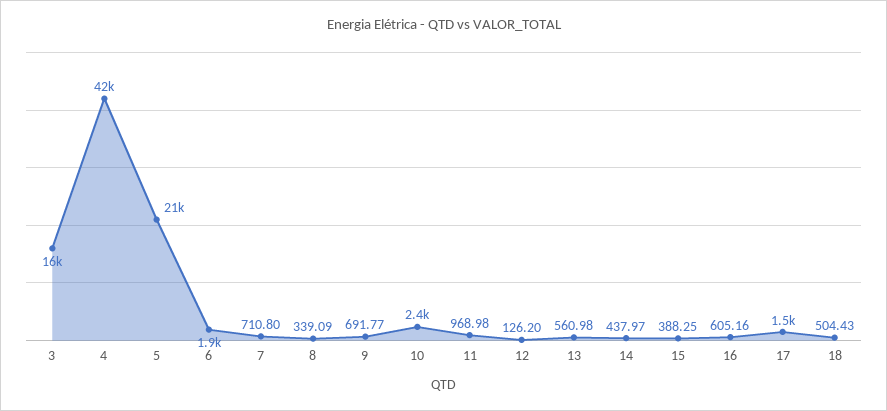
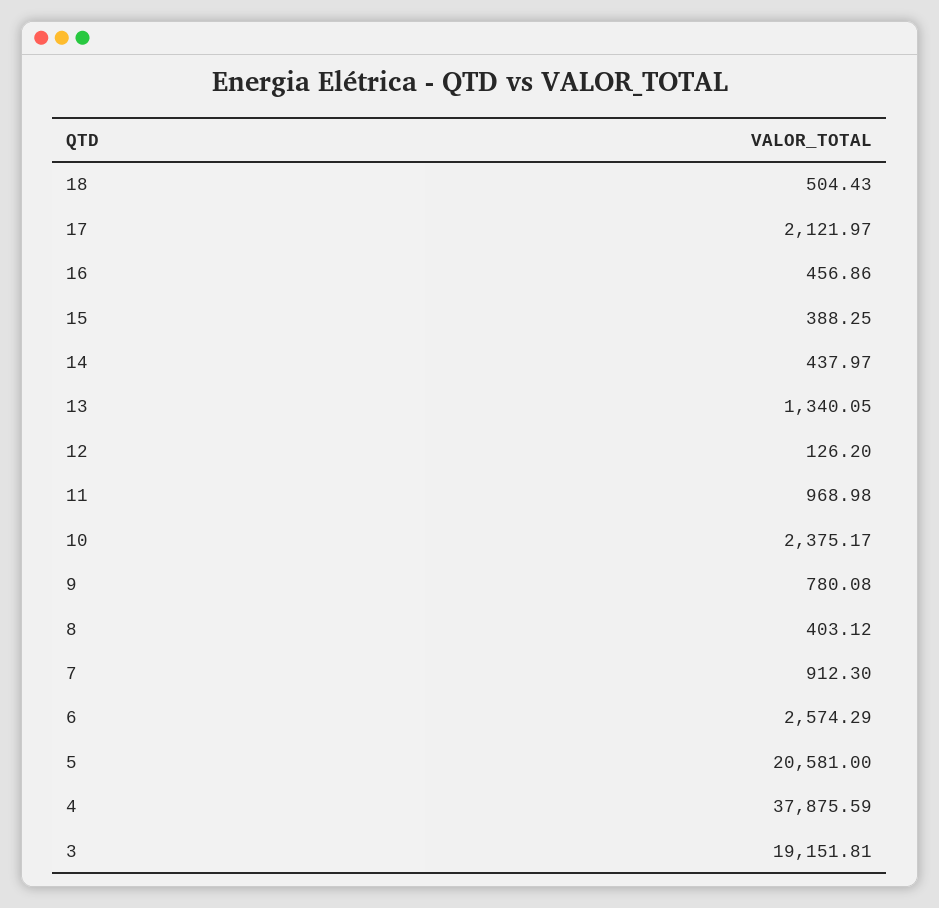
3: 16000 -> 19151.81
4: 42000 -> 37875.59
6: 1900 -> 2574.29
7: 710.8 -> 912.3
8: 339.09 -> 403.12
9: 691.77 -> 780.08
13: 560.98 -> 1340.05
16: 605.16 -> 456.86
17: 1500 -> 2121.97

